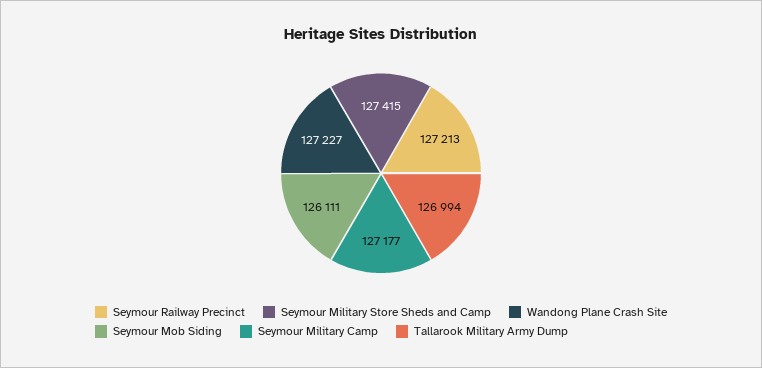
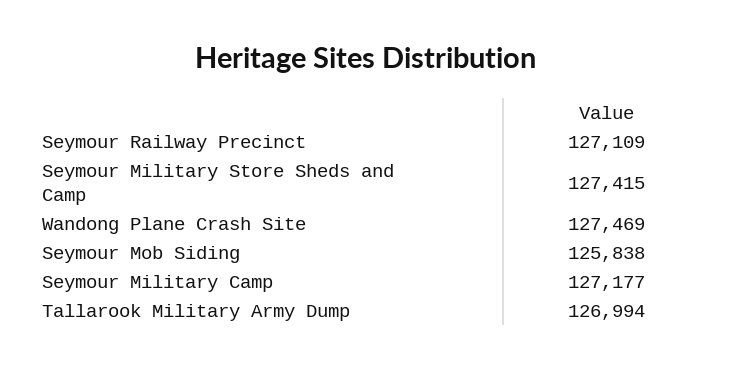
Seymour Railway Precinct: 127213 -> 127109
Wandong Plane Crash Site: 127227 -> 127469
Seymour Mob Siding: 126111 -> 125838

